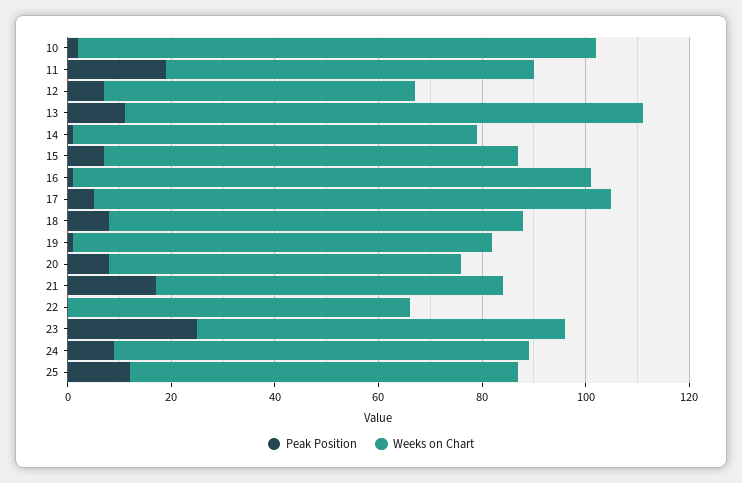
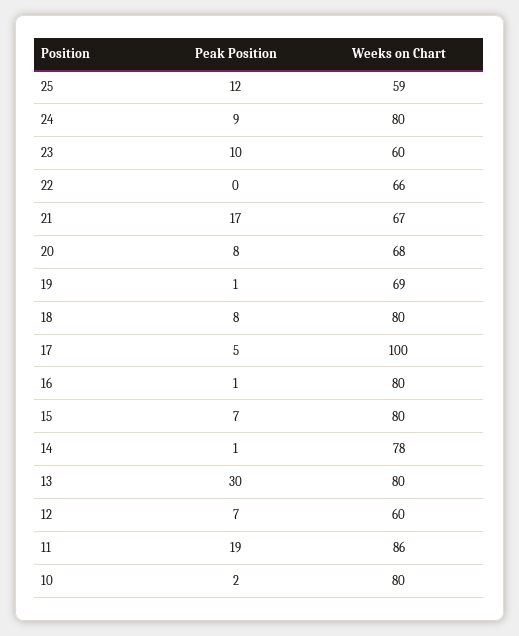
Weeks on Chart, 10: 100 -> 80
Weeks on Chart, 11: 70 -> 86
Peak Position, 13: 10 -> 30
Weeks on Chart, 13: 100 -> 80
Weeks on Chart, 16: 100 -> 80
Weeks on Chart, 19: 80 -> 69
Peak Position, 23: 25 -> 10
Weeks on Chart, 23: 70 -> 60
Weeks on Chart, 25: 75 -> 59

